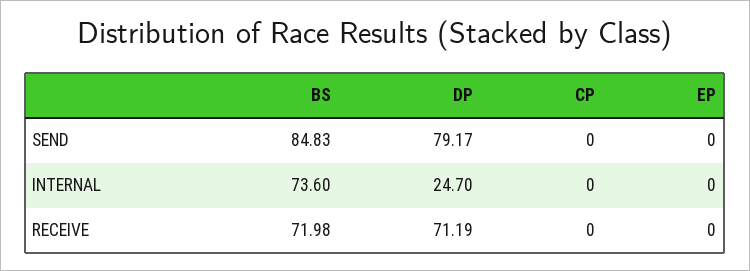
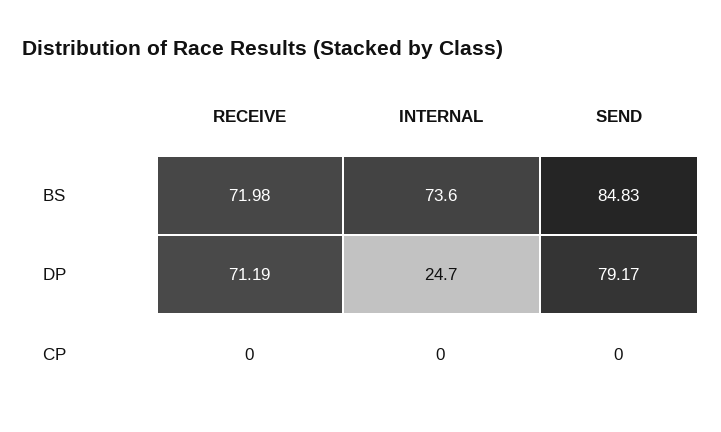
EP, SEND: 0 -> none
EP, INTERNAL: 0 -> none
EP, RECEIVE: 0 -> none

